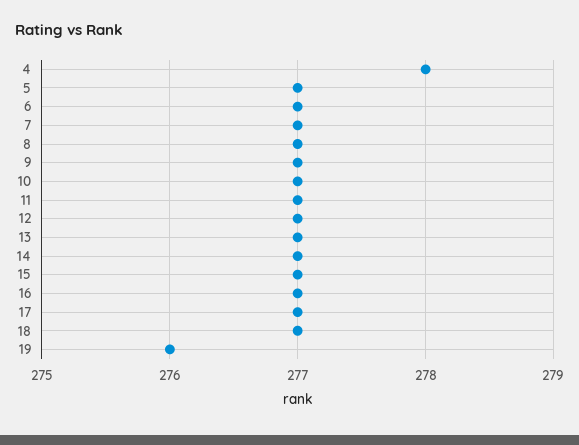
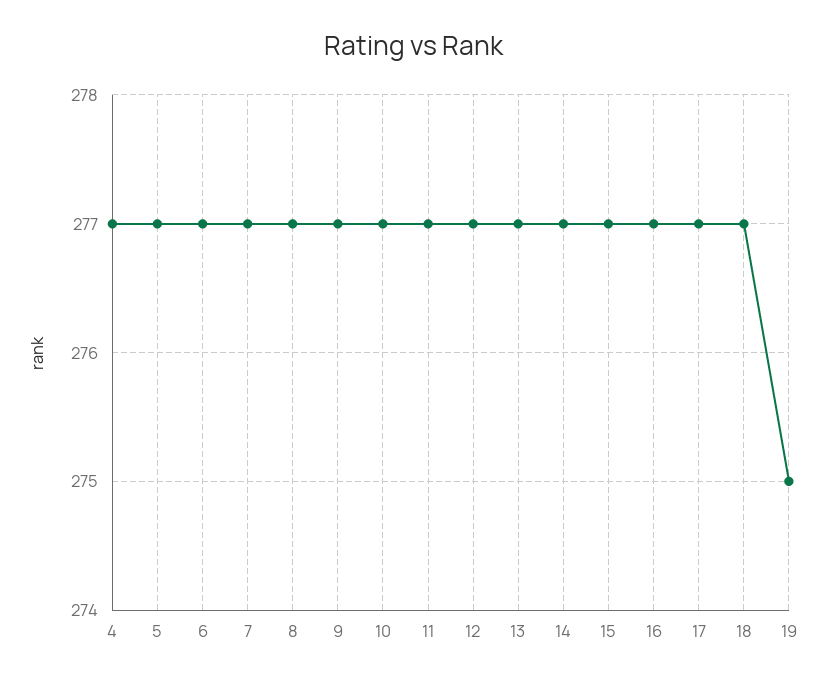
4: 278 -> 277
19: 276 -> 275

